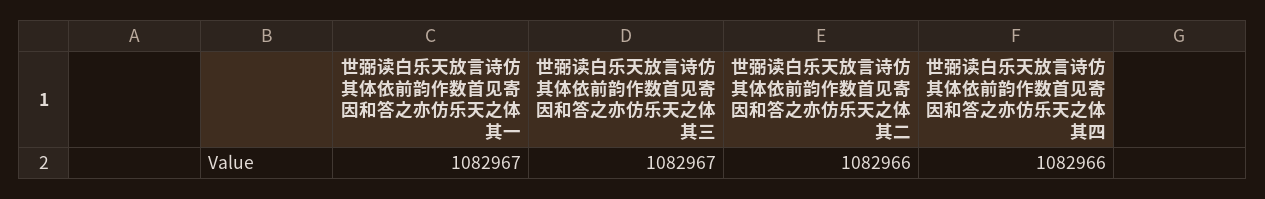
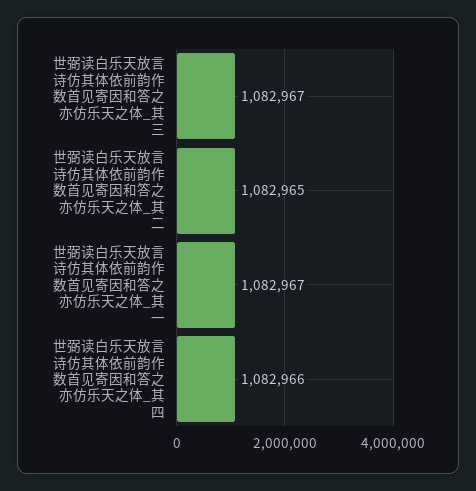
世弼读白乐天放言诗仿其体依前韵作数首见寄因和答之亦仿乐天之体 其二: 1082966 -> 1082965

